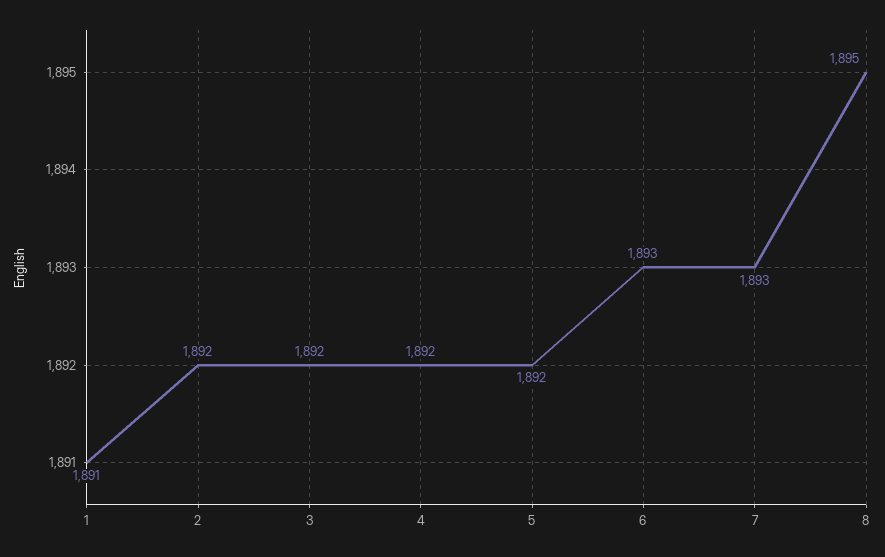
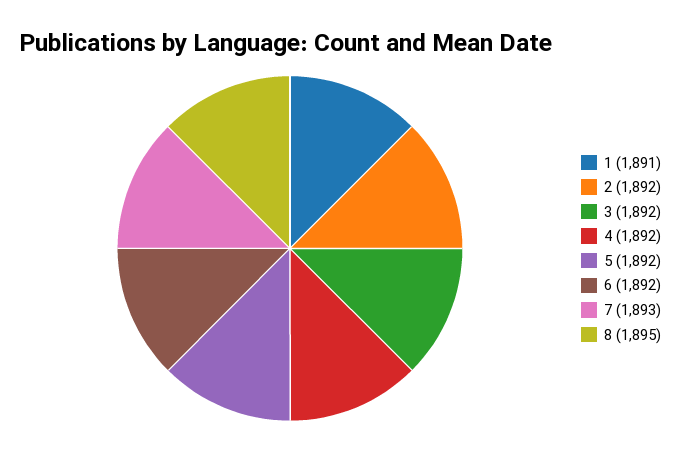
6: 1893 -> 1892

